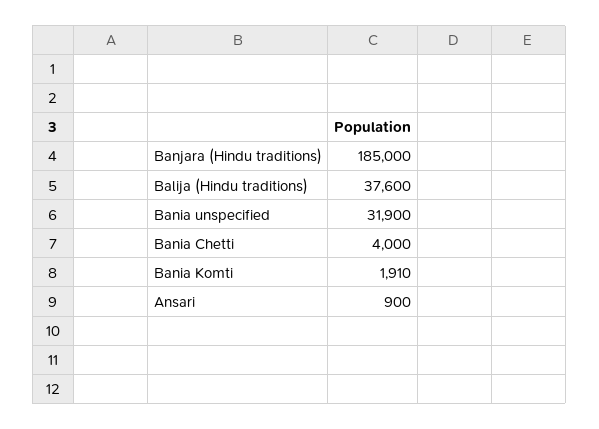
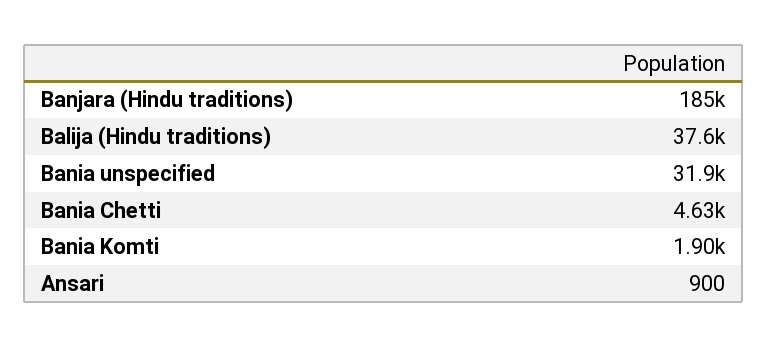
Bania Chetti: 4000 -> 4630
Bania Komti: 1910 -> 1900

